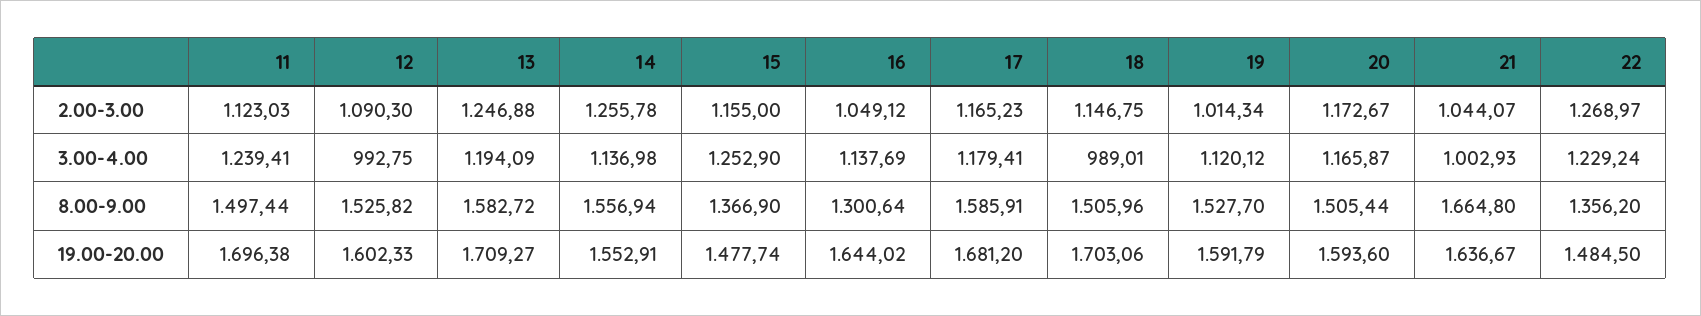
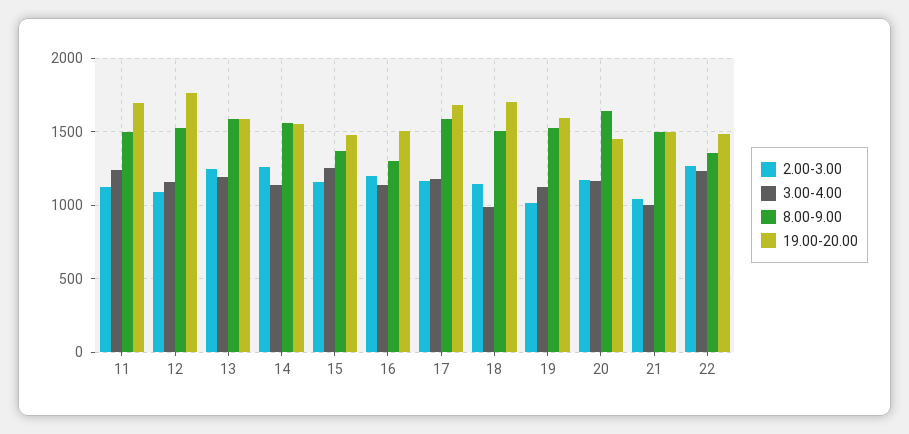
2.00-3.00, 16: 1049.12 -> 1200
3.00-4.00, 12: 992.75 -> 1150
8.00-9.00, 20: 1505.44 -> 1650
8.00-9.00, 21: 1664.8 -> 1500
19.00-20.00, 12: 1602.33 -> 1750
19.00-20.00, 13: 1709.27 -> 1600
19.00-20.00, 16: 1644.02 -> 1500
19.00-20.00, 20: 1593.6 -> 1450
19.00-20.00, 21: 1636.67 -> 1500

